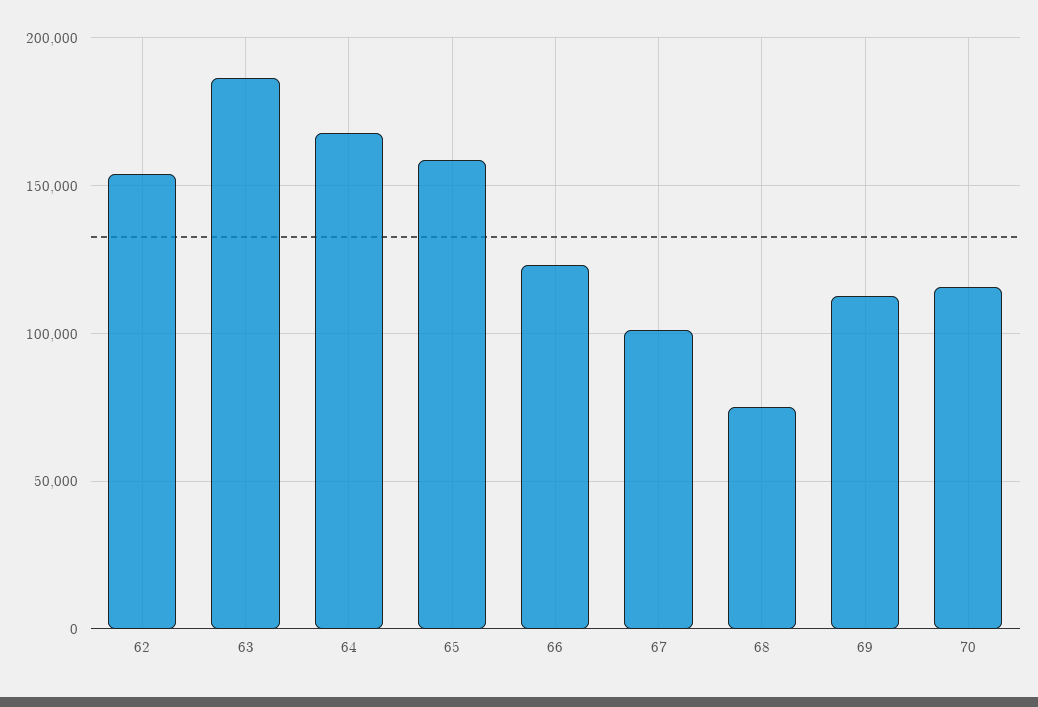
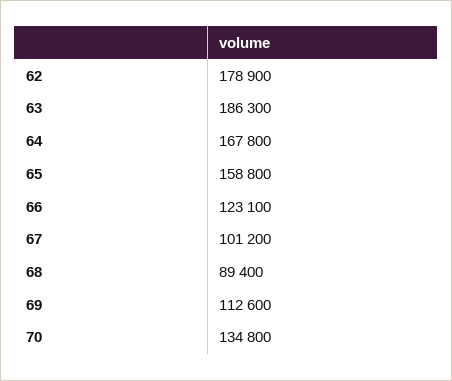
62: 155000 -> 178900
68: 75000 -> 89400
70: 115000 -> 134800

